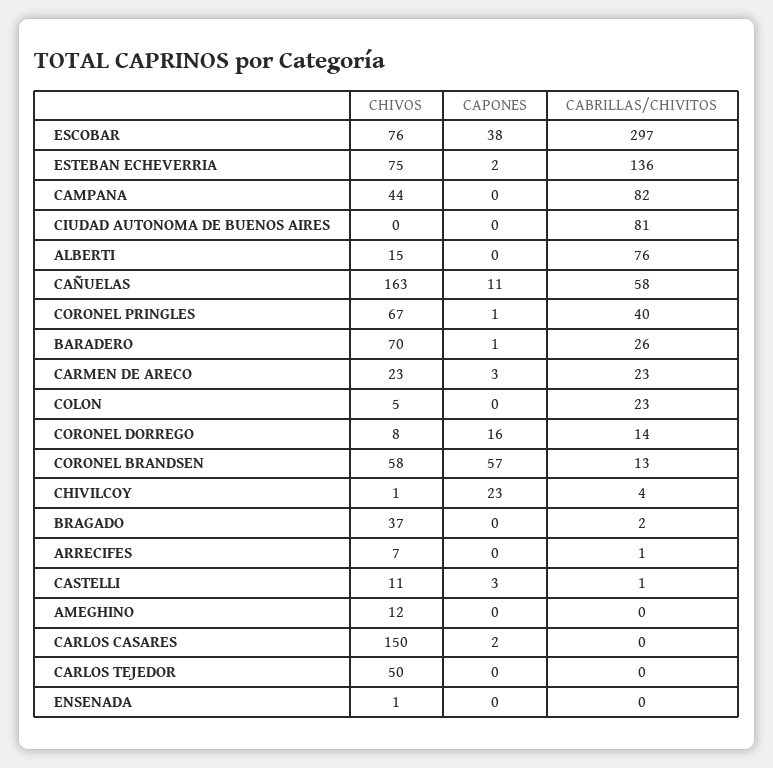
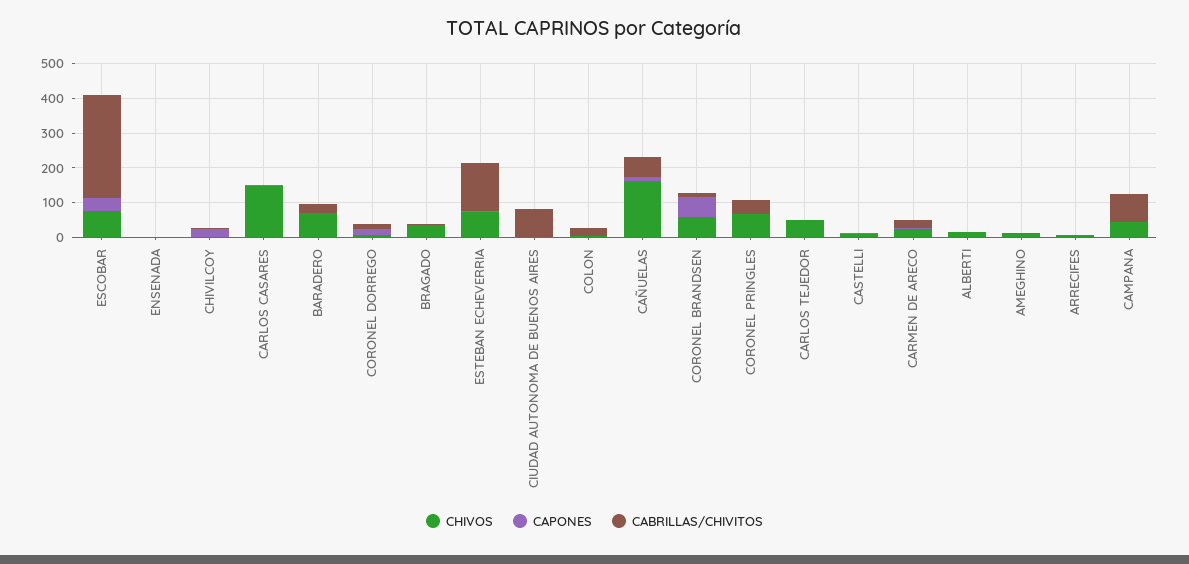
CABRILLAS/CHIVITOS, ALBERTI: 76 -> 0

